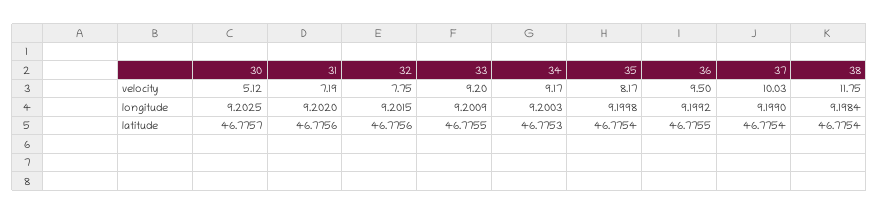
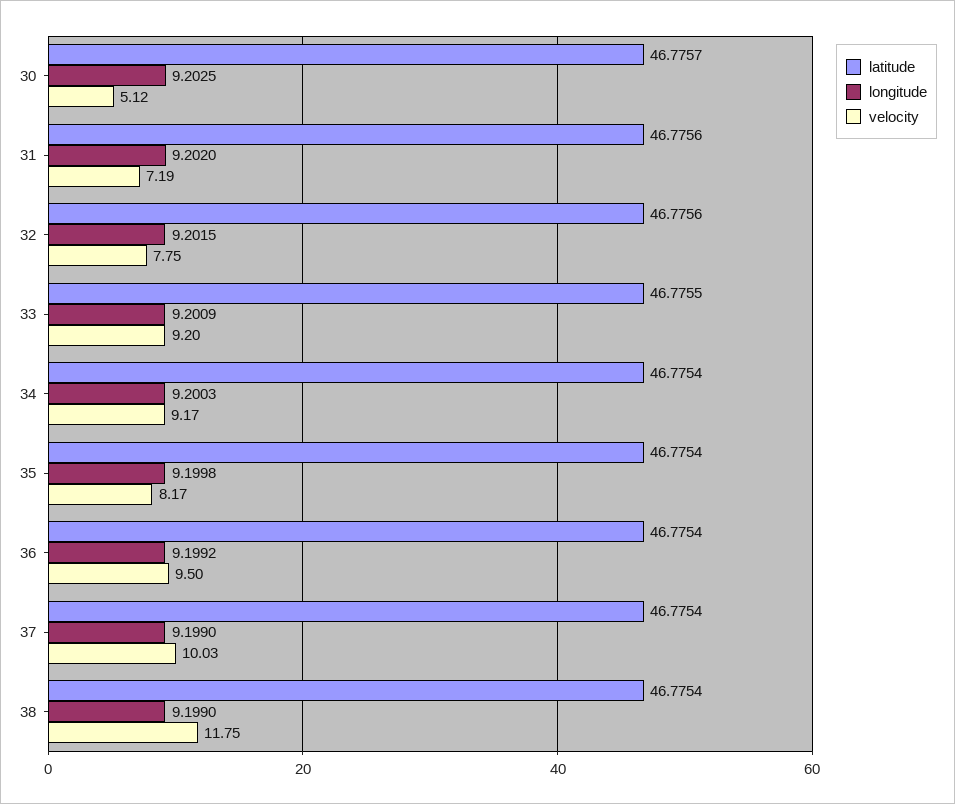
longitude, 38: 9.1984 -> 9.199
latitude, 34: 46.7753 -> 46.7754
latitude, 36: 46.7755 -> 46.7754

